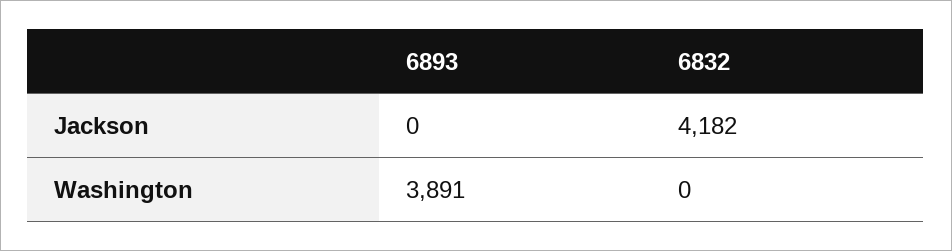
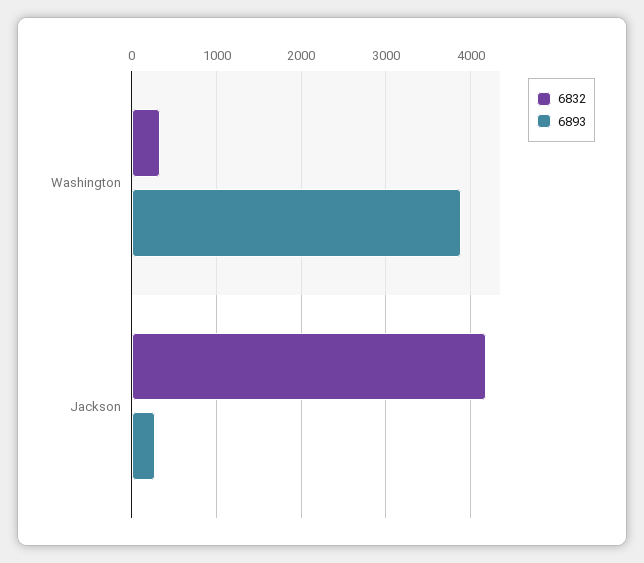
6893, Jackson: 0 -> 300
6832, Washington: 0 -> 300

